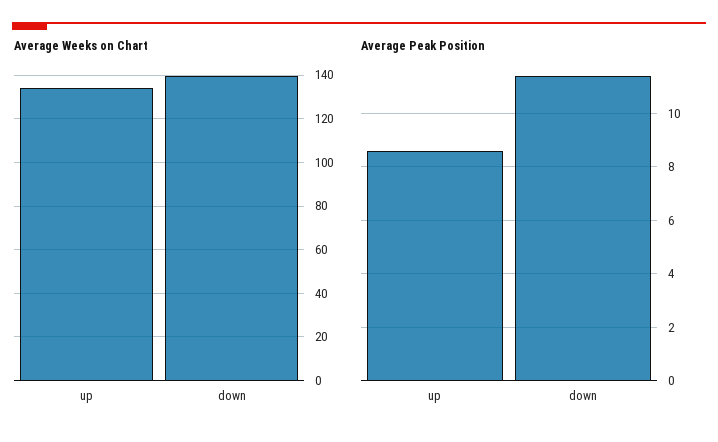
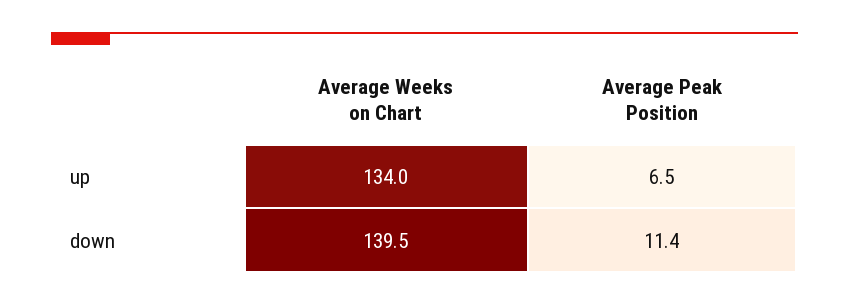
Average Peak Position, up: 8.5 -> 6.5

